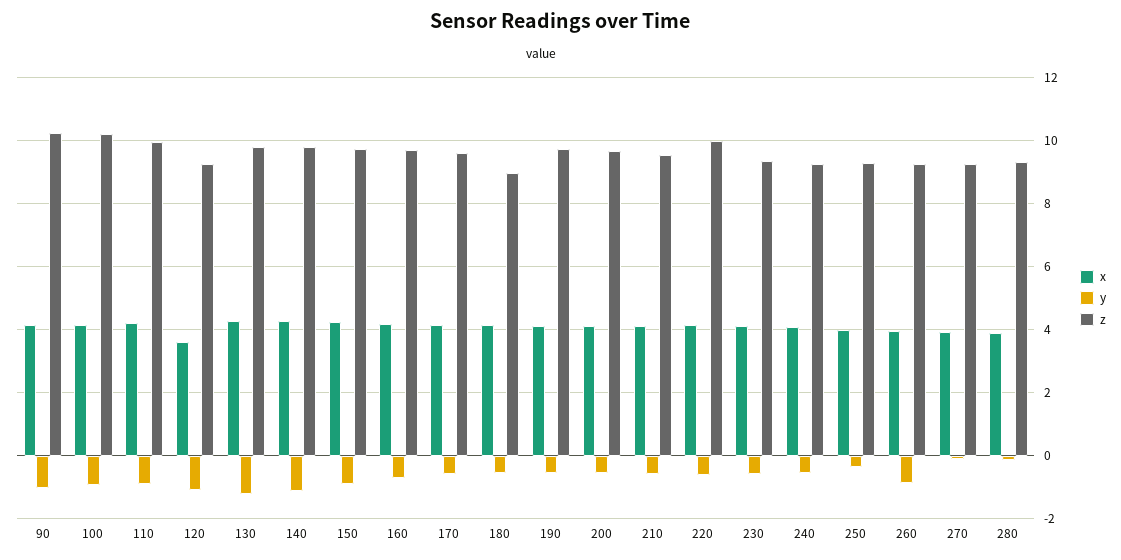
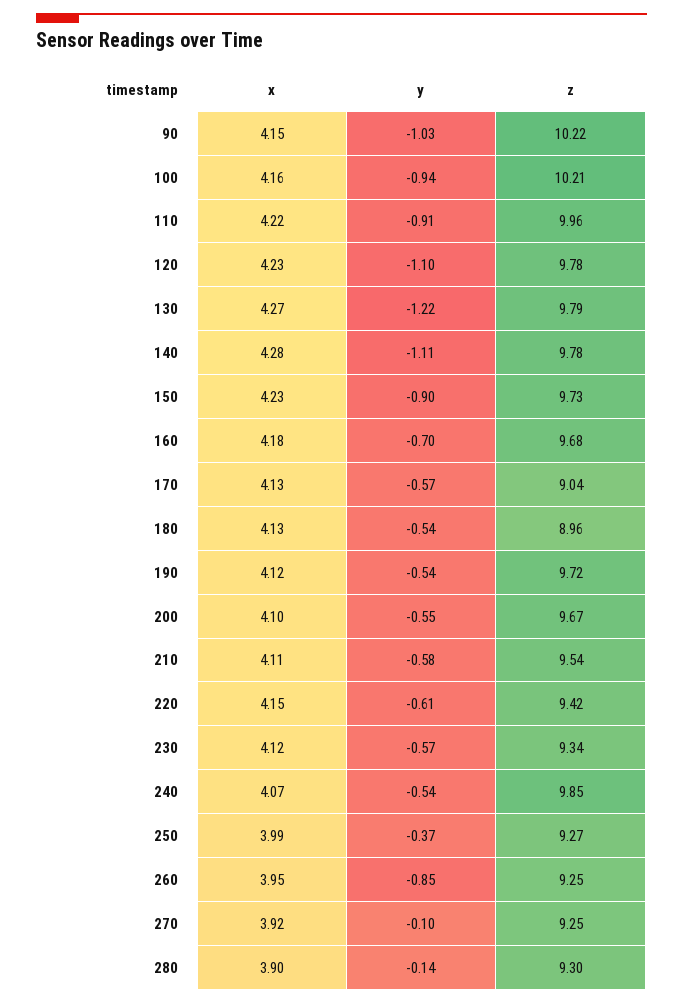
x, 120: 3.6 -> 4.23
z, 120: 9.2 -> 9.78
z, 170: 9.6 -> 9.04
z, 220: 10 -> 9.42
z, 240: 9.2 -> 9.85

